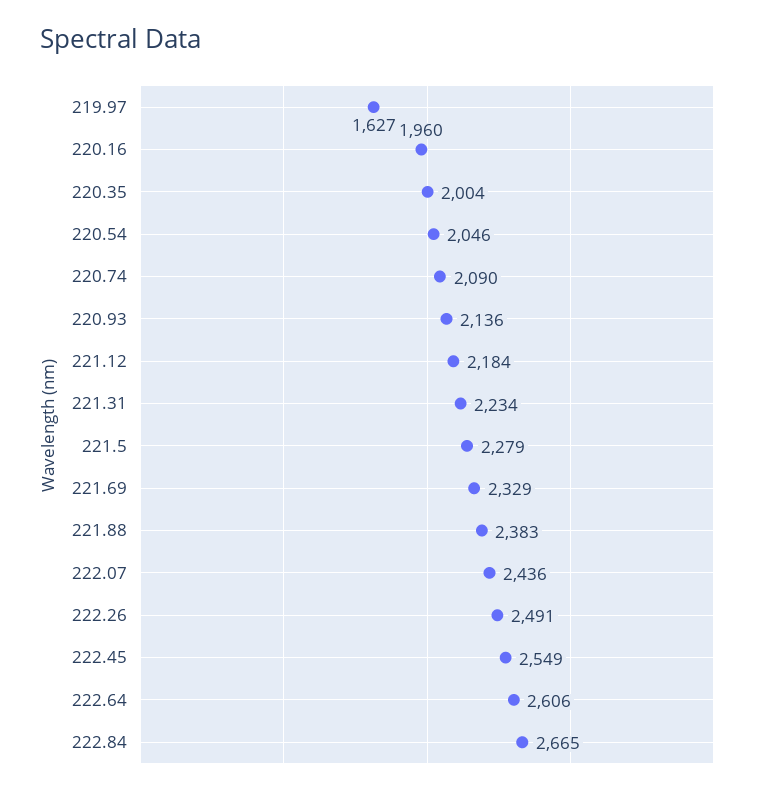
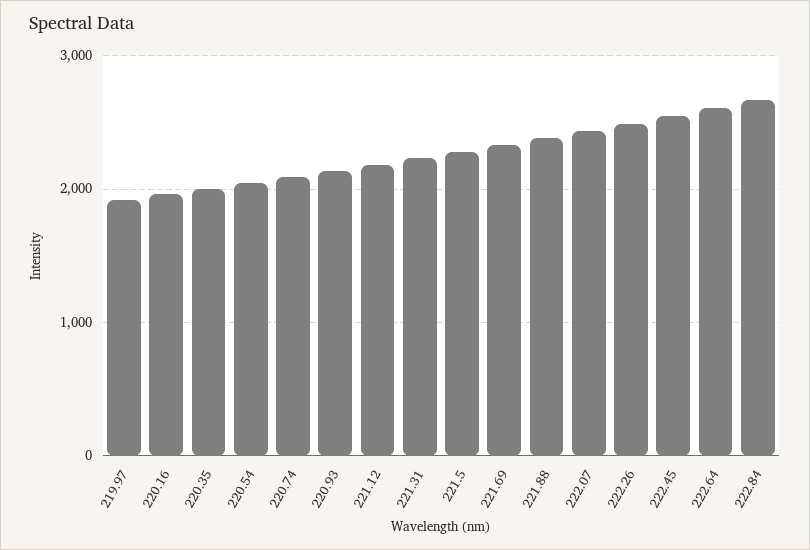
219.97: 1627 -> 1900

